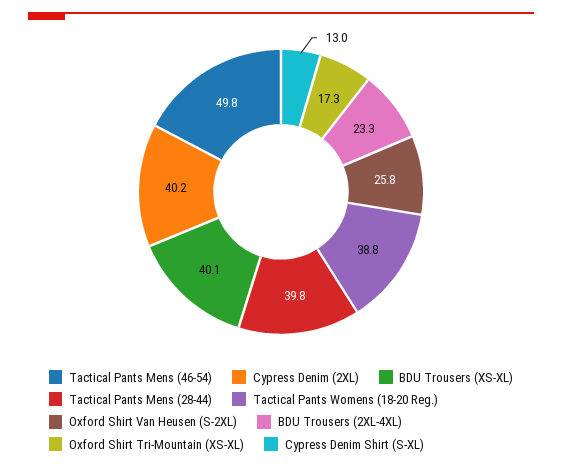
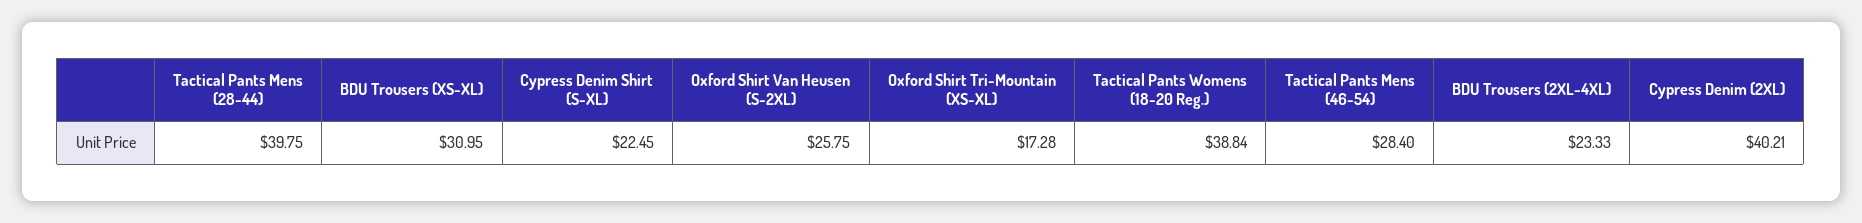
Tactical Pants Mens (46-54): 49.8 -> 28.4
BDU Trousers (XS-XL): 40.1 -> 30.95
Cypress Denim Shirt (S-XL): 13 -> 22.45

